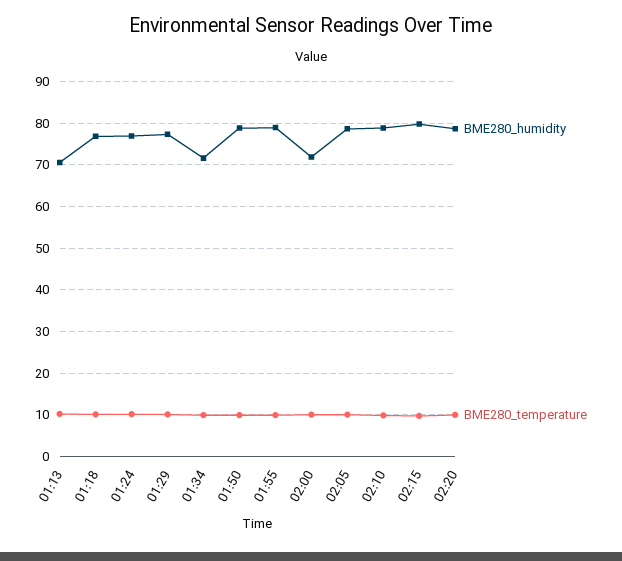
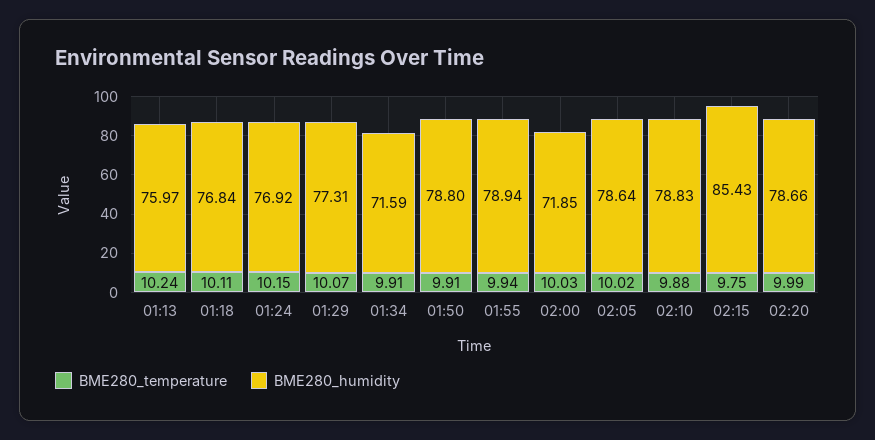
BME280_humidity, 01:13: 70 -> 75.97
BME280_humidity, 02:15: 80 -> 85.43

